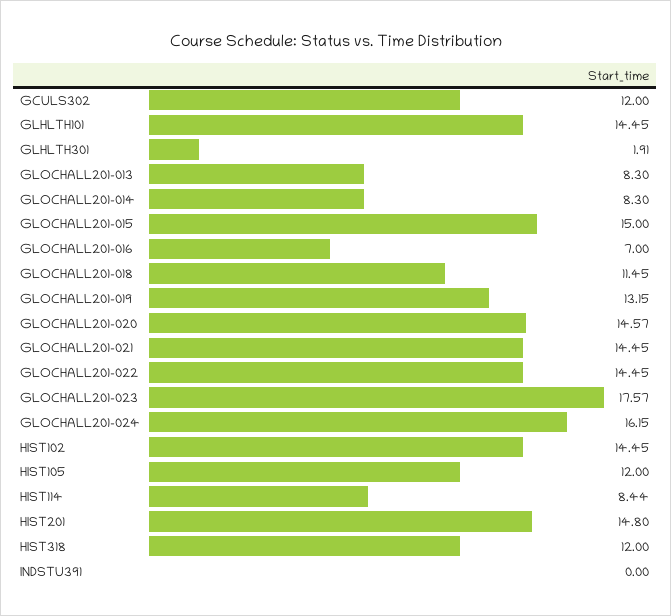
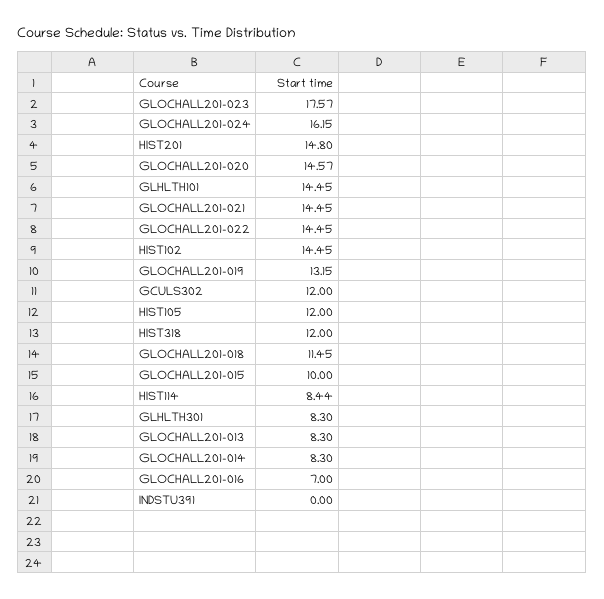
GLHLTH301: 1.91 -> 8.3
GLOCHALL201-015: 15 -> 10

